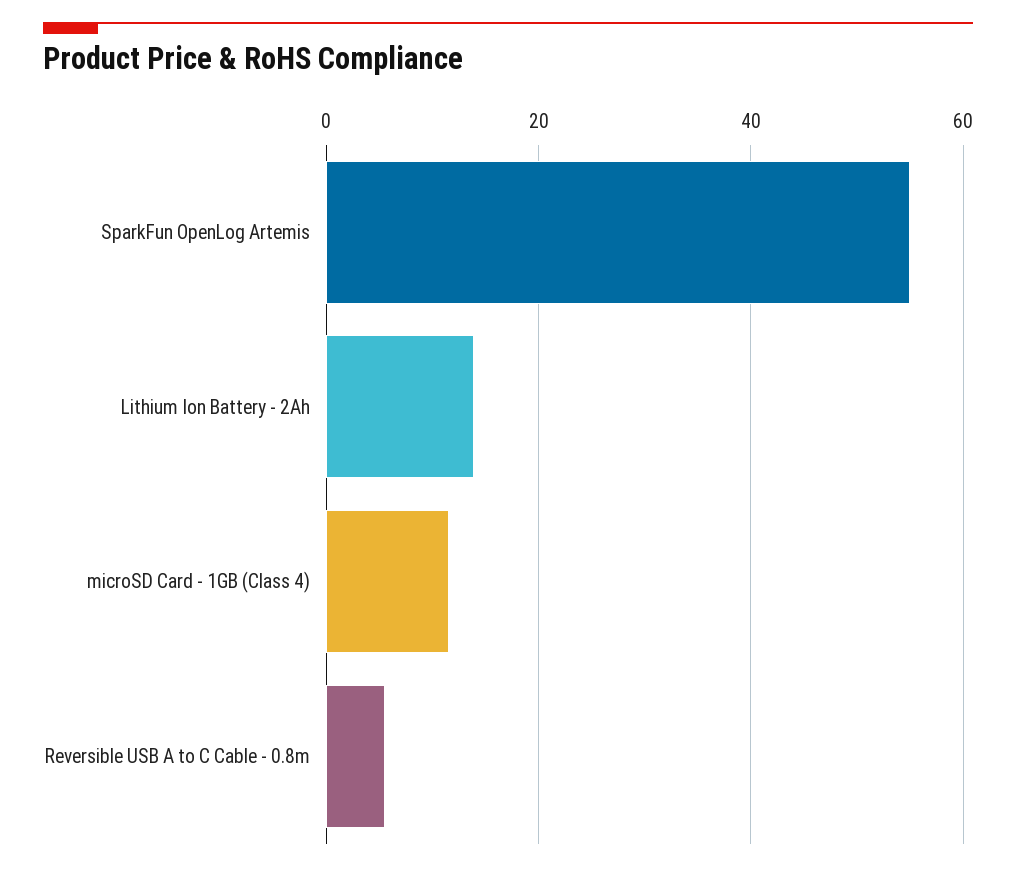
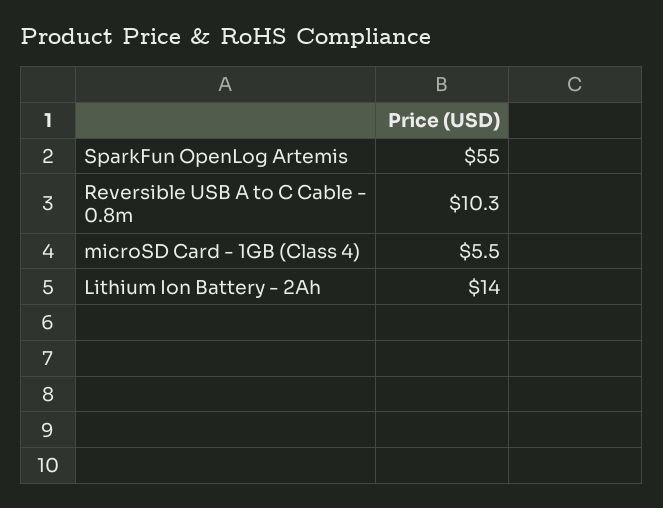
microSD Card - 1GB (Class 4): 12 -> 5.5
Reversible USB A to C Cable - 0.8m: 6 -> 10.3

